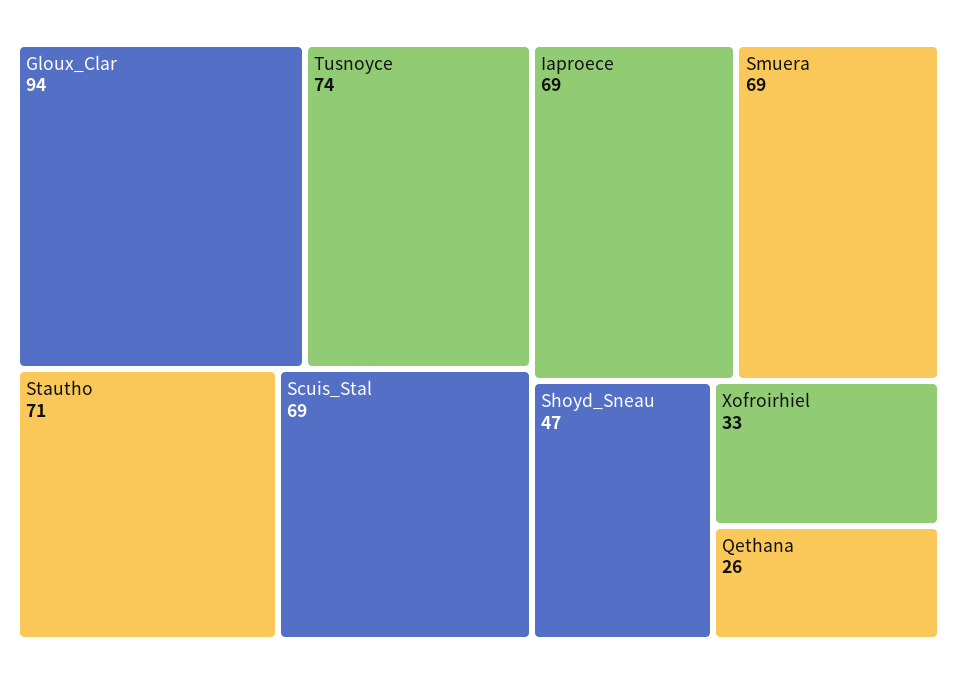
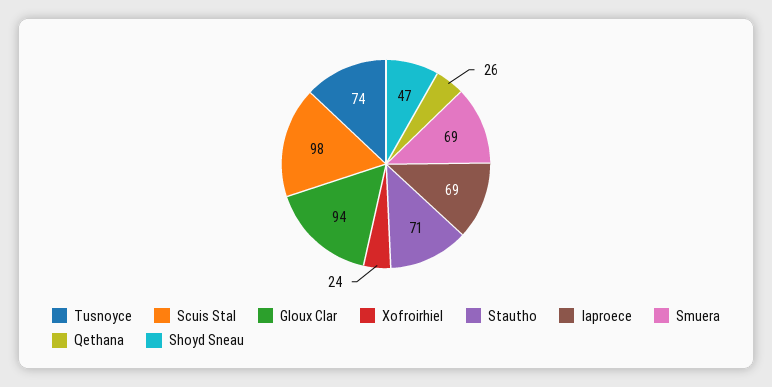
Scuis_Stal: 69 -> 98
Xofroirhiel: 33 -> 24

